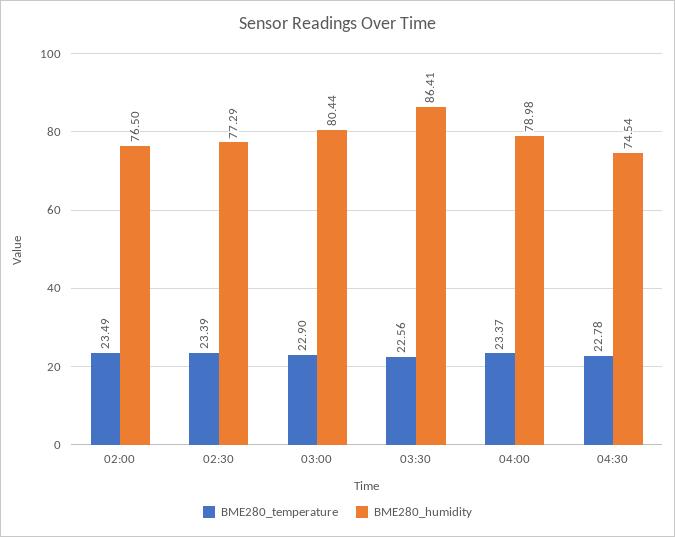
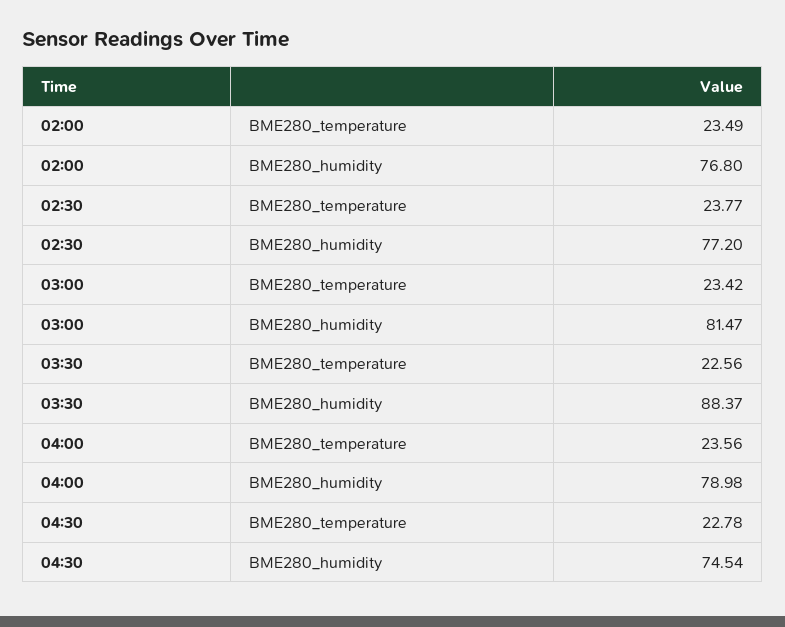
BME280_humidity, 02:00: 76.5 -> 76.8
BME280_temperature, 02:30: 23.39 -> 23.77
BME280_humidity, 02:30: 77.29 -> 77.2
BME280_temperature, 03:00: 22.9 -> 23.42
BME280_humidity, 03:00: 80.44 -> 81.47
BME280_humidity, 03:30: 86.41 -> 88.37
BME280_temperature, 04:00: 23.37 -> 23.56

